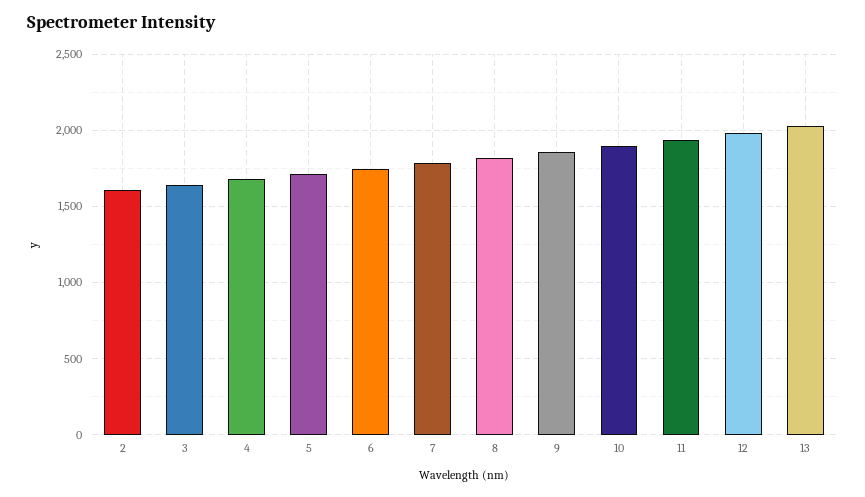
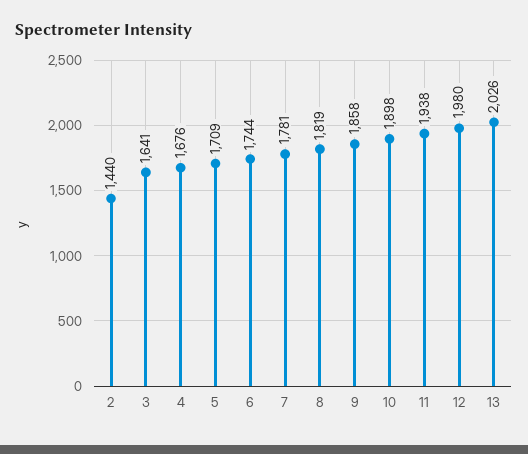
2: 1600 -> 1440

